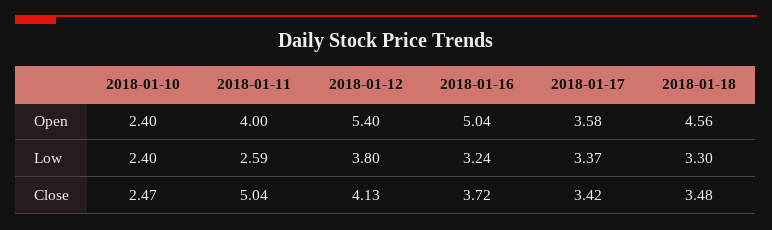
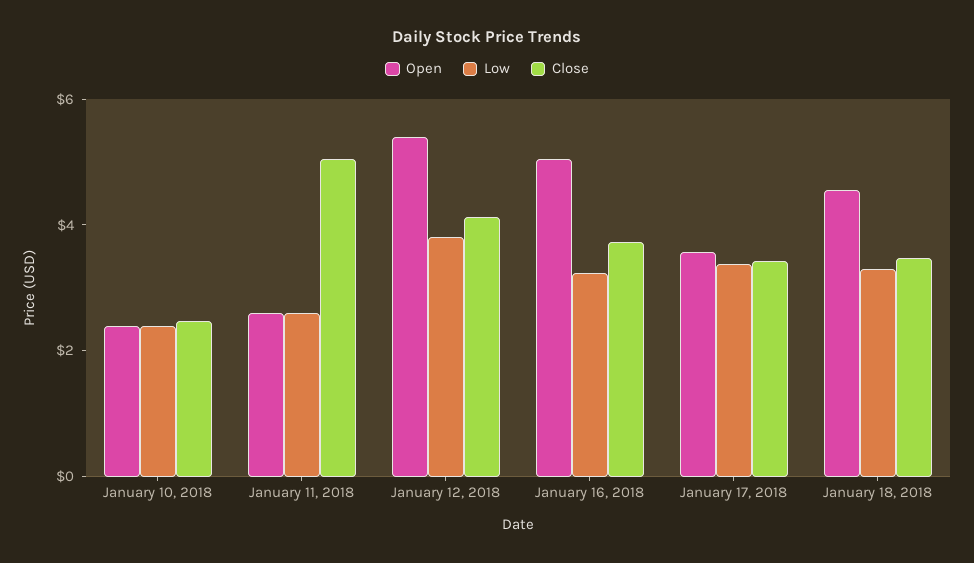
Open, 2018-01-11: 4 -> 2.5

